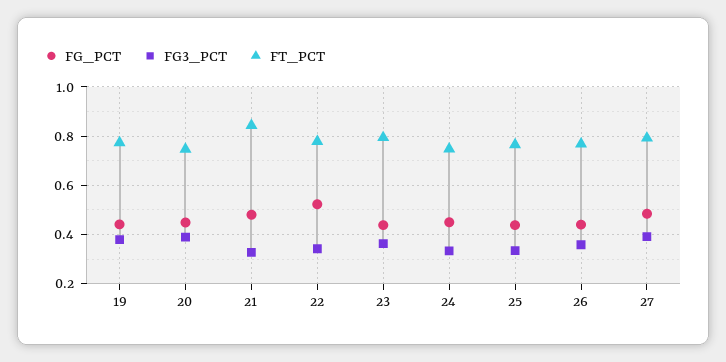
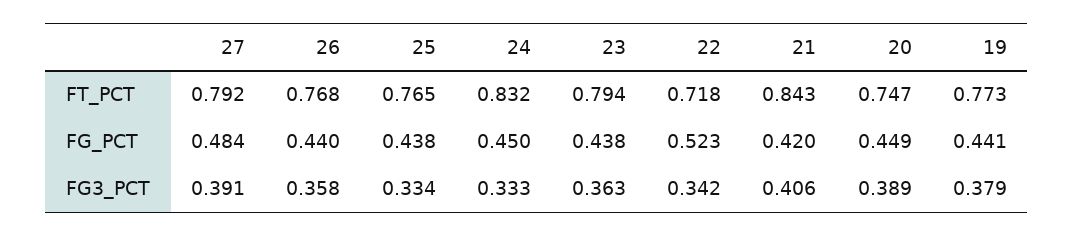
FG_PCT, 21: 0.475 -> 0.42
FG3_PCT, 21: 0.325 -> 0.406
FT_PCT, 22: 0.775 -> 0.718
FT_PCT, 24: 0.75 -> 0.832

